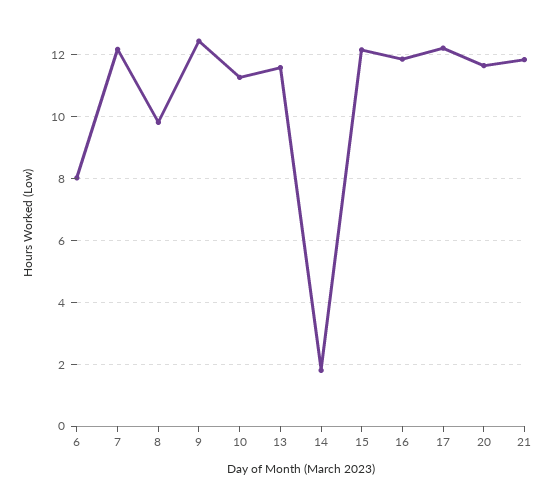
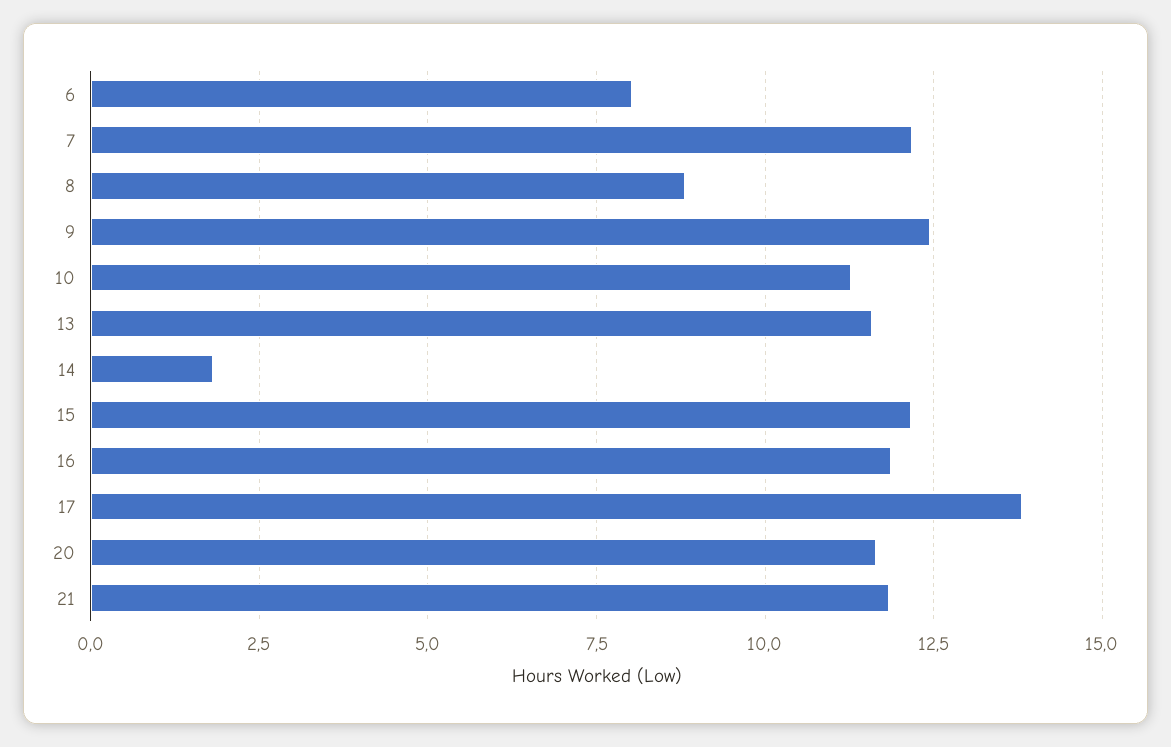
8: 9.8 -> 8.75
17: 12.2 -> 13.75

